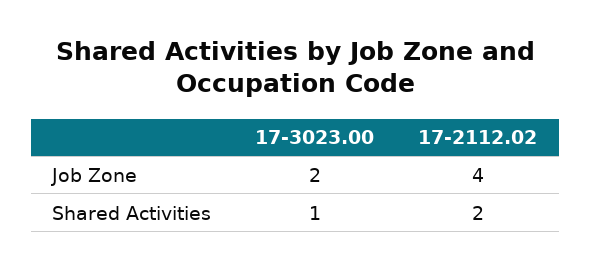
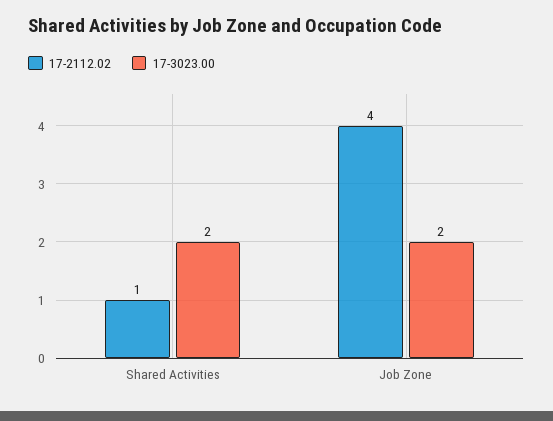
17-3023.00, Shared Activities: 1 -> 2
17-2112.02, Shared Activities: 2 -> 1

